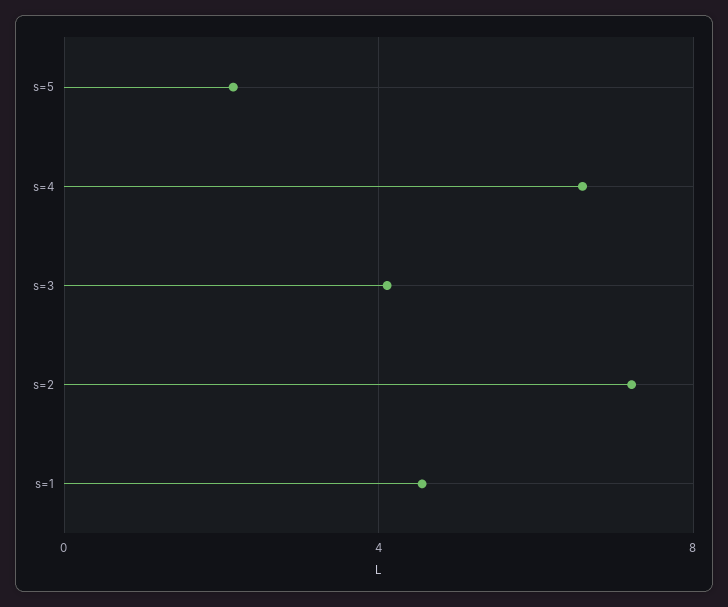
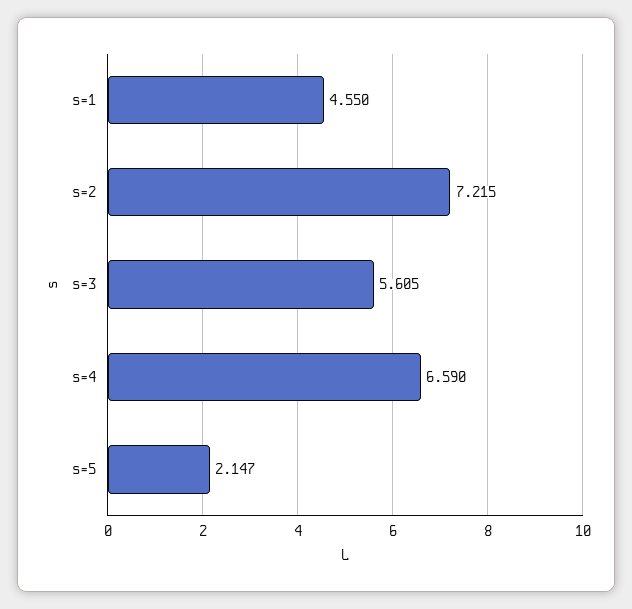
s=3: 4 -> 5.605

